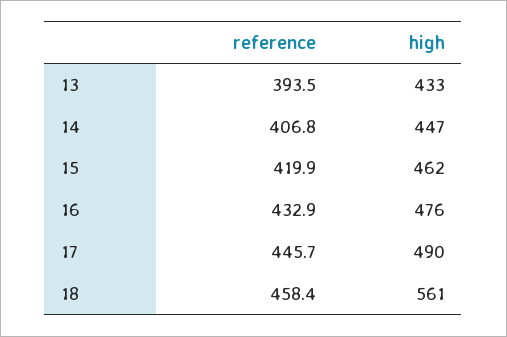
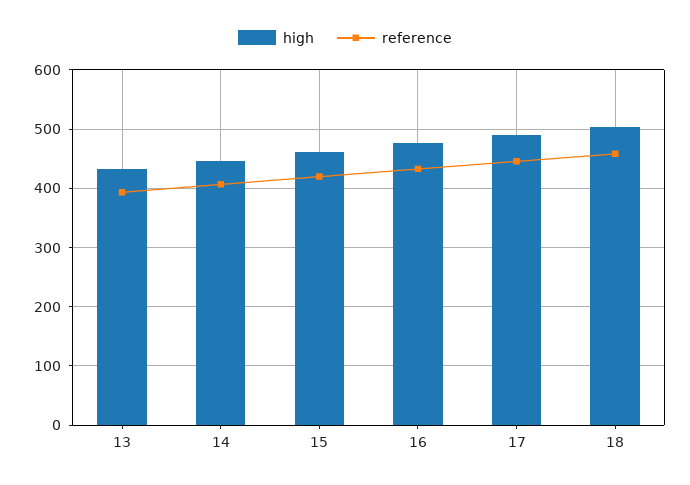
high, 18: 561 -> 500

